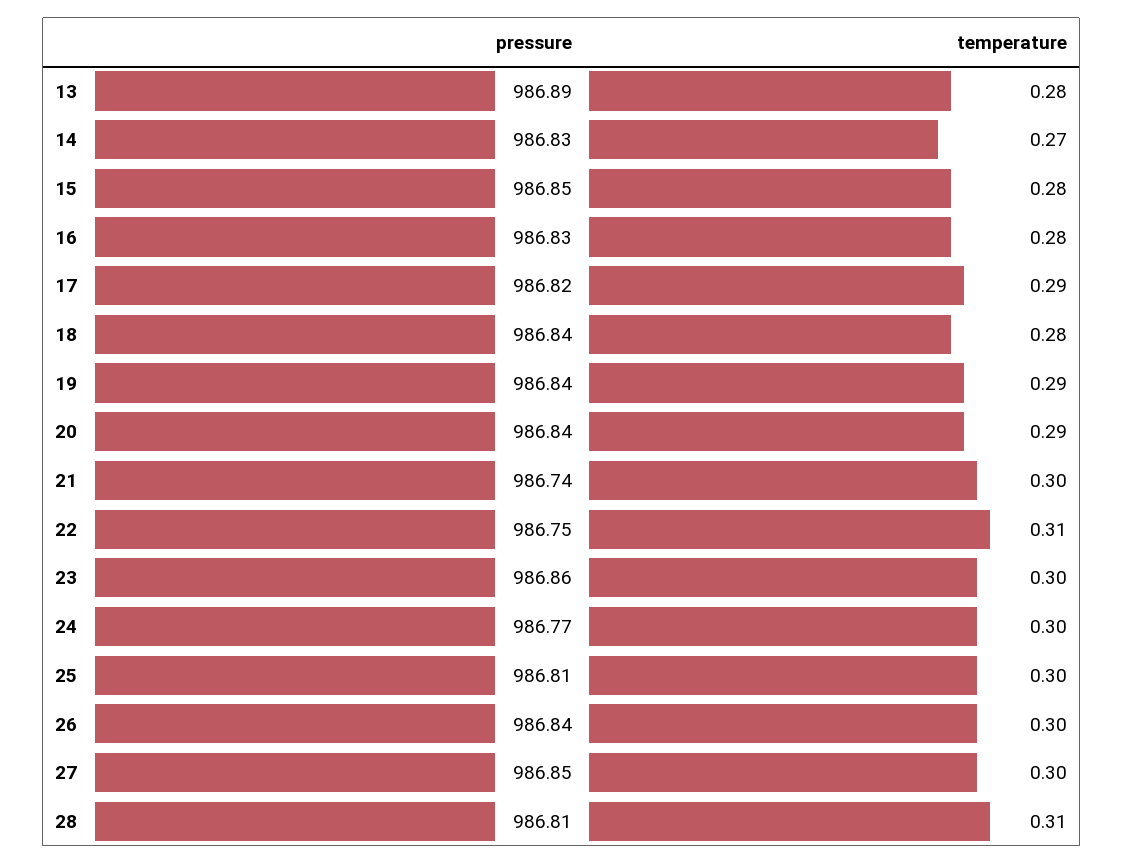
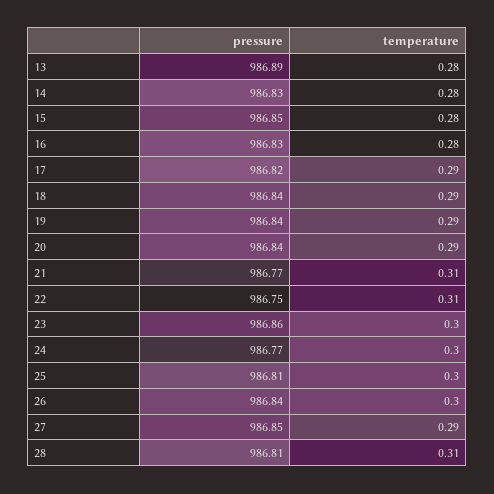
temperature, 14: 0.27 -> 0.28
temperature, 18: 0.28 -> 0.29
pressure, 21: 986.74 -> 986.77
temperature, 21: 0.3 -> 0.31
temperature, 27: 0.3 -> 0.29

